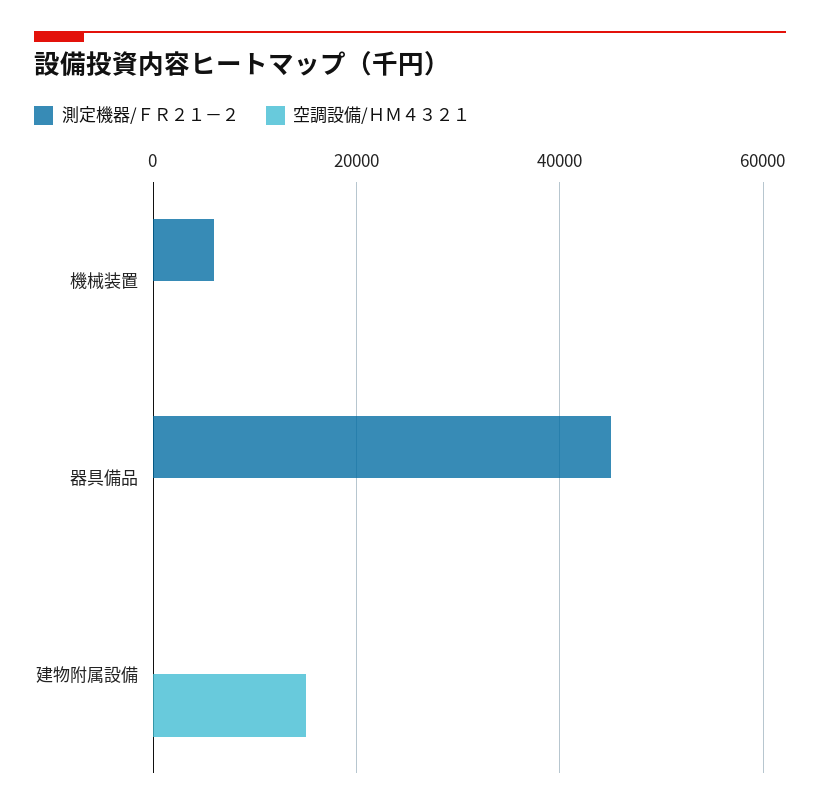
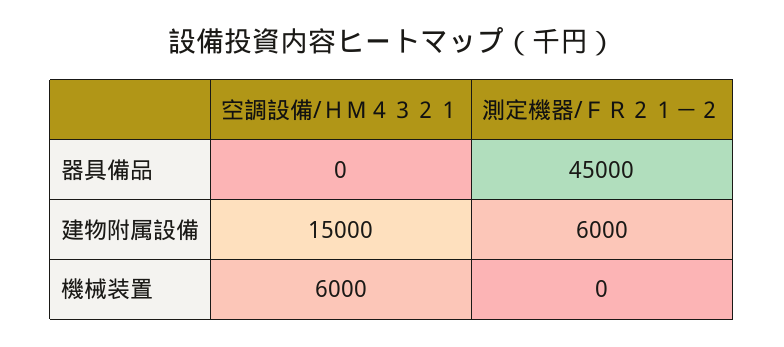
測定機器/ＦＲ２１－２, 機械装置: 6000 -> 0
空調設備/ＨＭ４３２１, 機械装置: 0 -> 6000
測定機器/ＦＲ２１－２, 建物附属設備: 0 -> 6000

